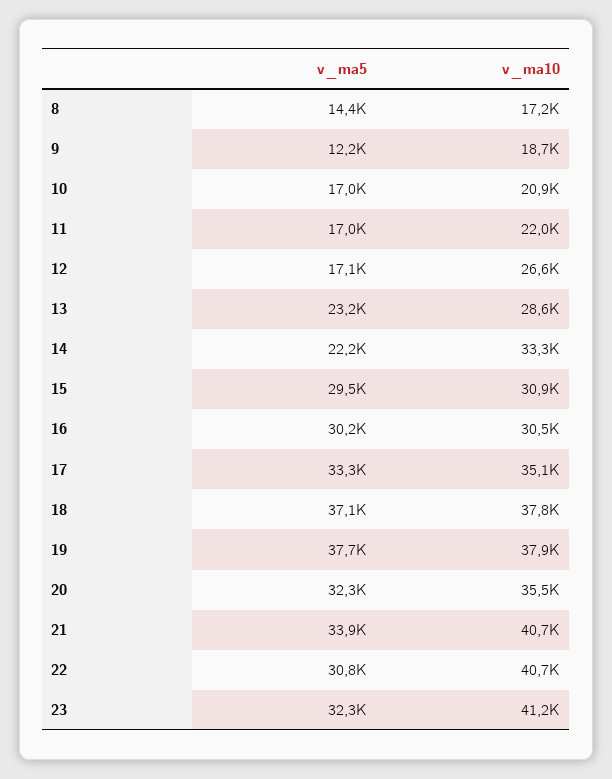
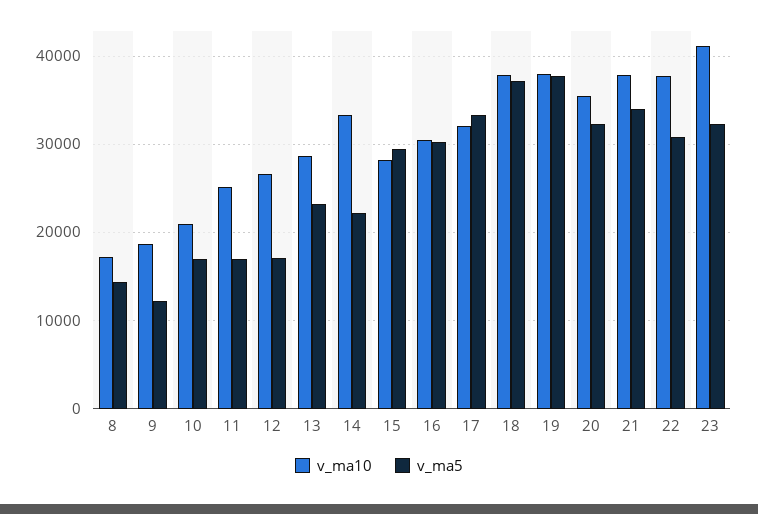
v_ma10, 11: 22000 -> 25000
v_ma10, 15: 30900 -> 28000
v_ma10, 17: 35100 -> 32000
v_ma10, 21: 40700 -> 38000
v_ma10, 22: 40700 -> 38000

